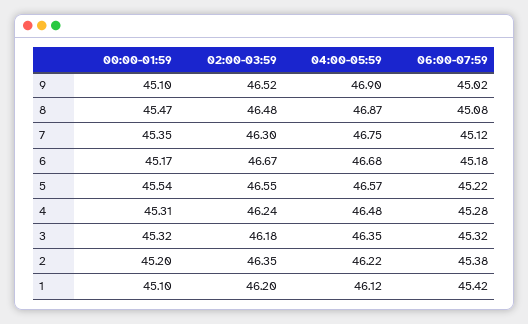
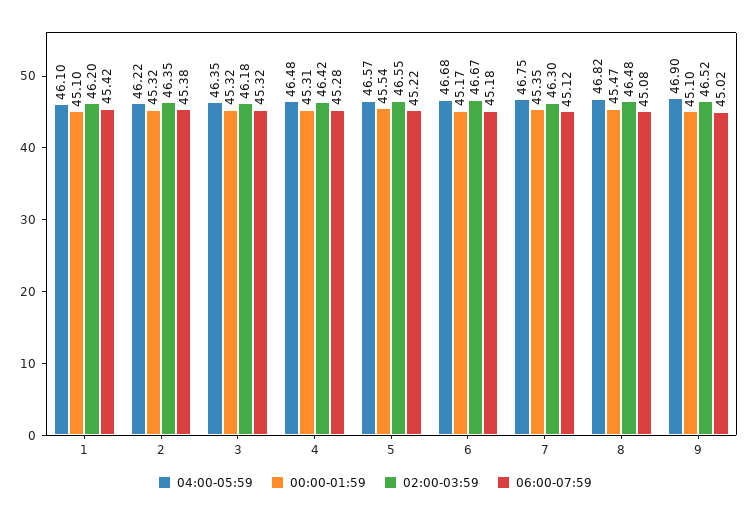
04:00-05:59, 8: 46.87 -> 46.82
02:00-03:59, 4: 46.24 -> 46.42
00:00-01:59, 2: 45.2 -> 45.32
04:00-05:59, 1: 46.12 -> 46.1

